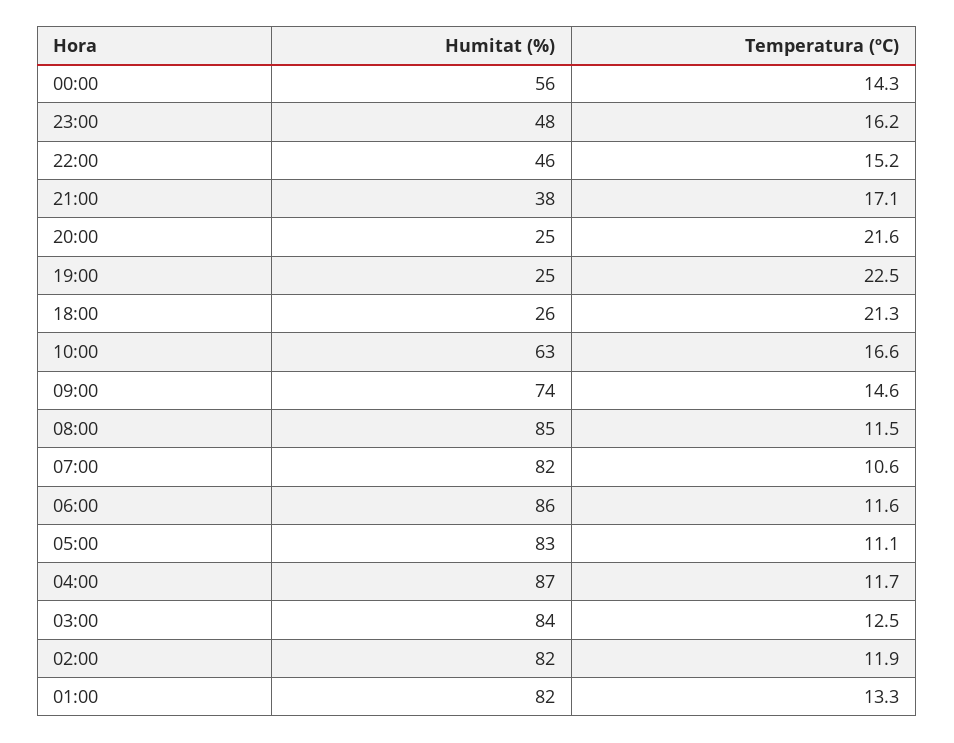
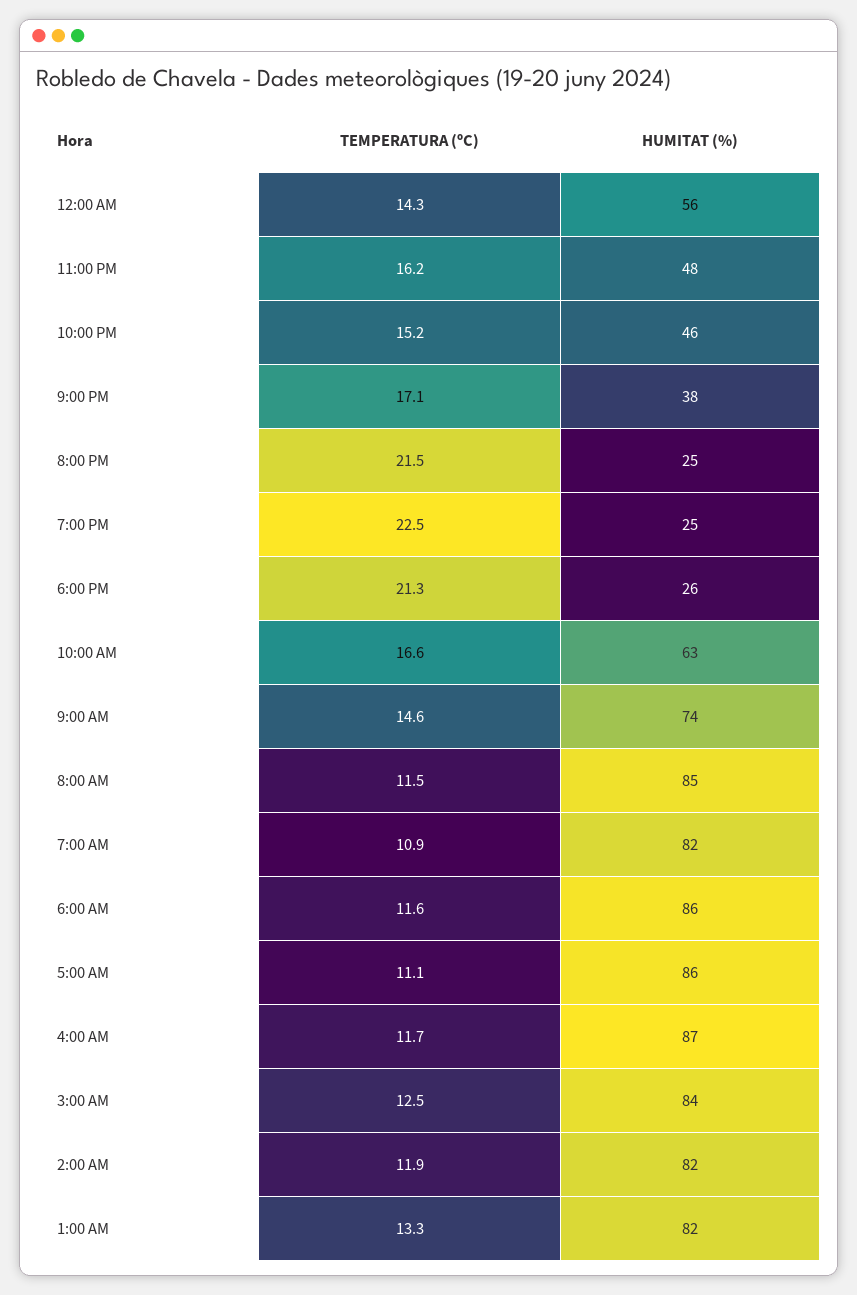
Temperatura (ºC), 20:00: 21.6 -> 21.5
Temperatura (ºC), 07:00: 10.6 -> 10.9
Humitat (%), 05:00: 83 -> 86

